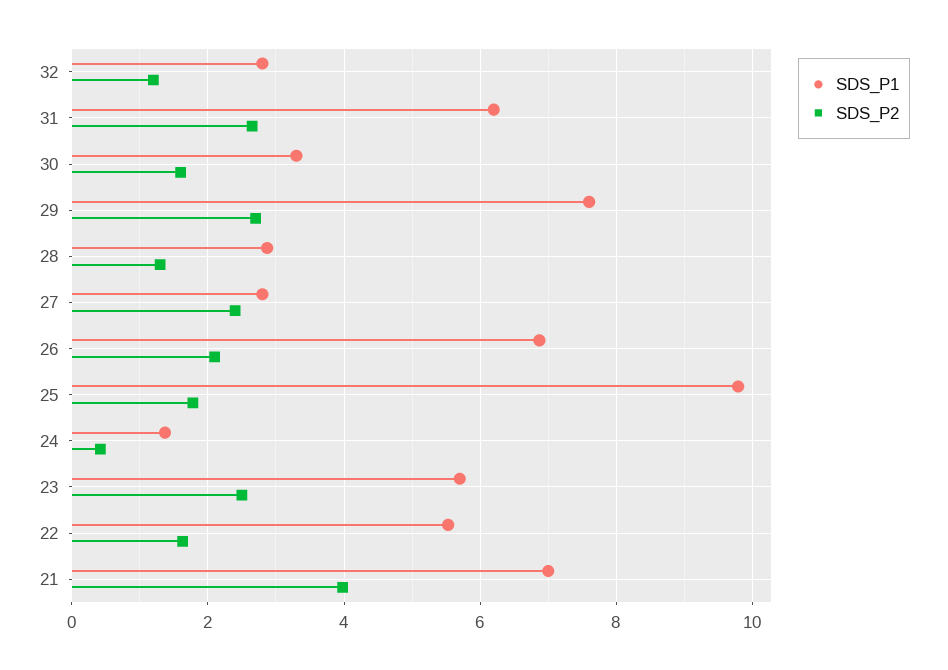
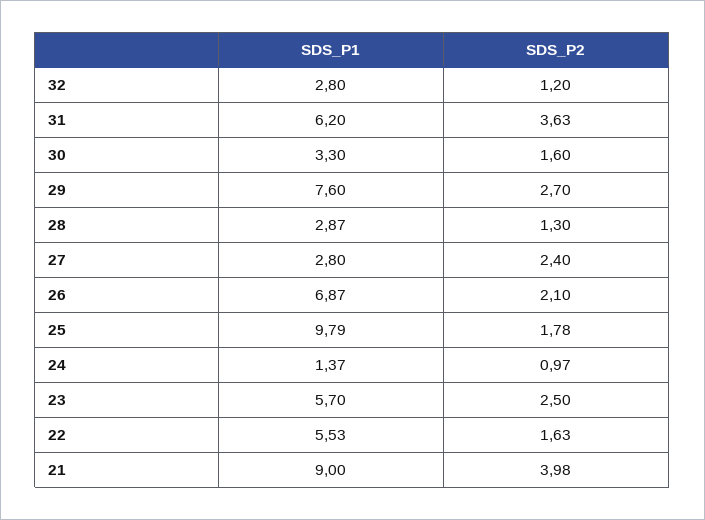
SDS_P2, 31: 2.6 -> 3.63
SDS_P2, 24: 0.4 -> 0.97
SDS_P1, 21: 7 -> 9

